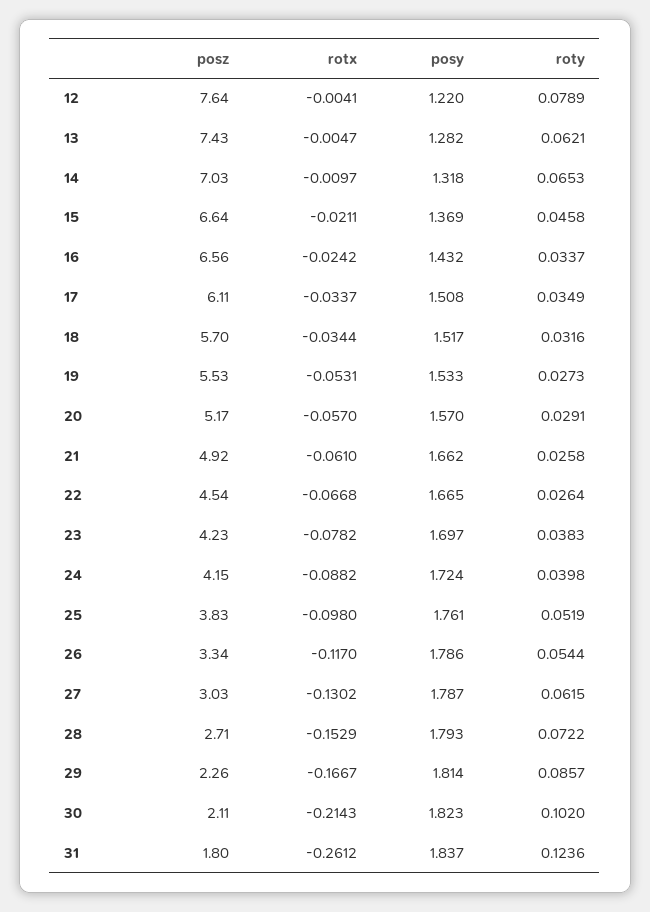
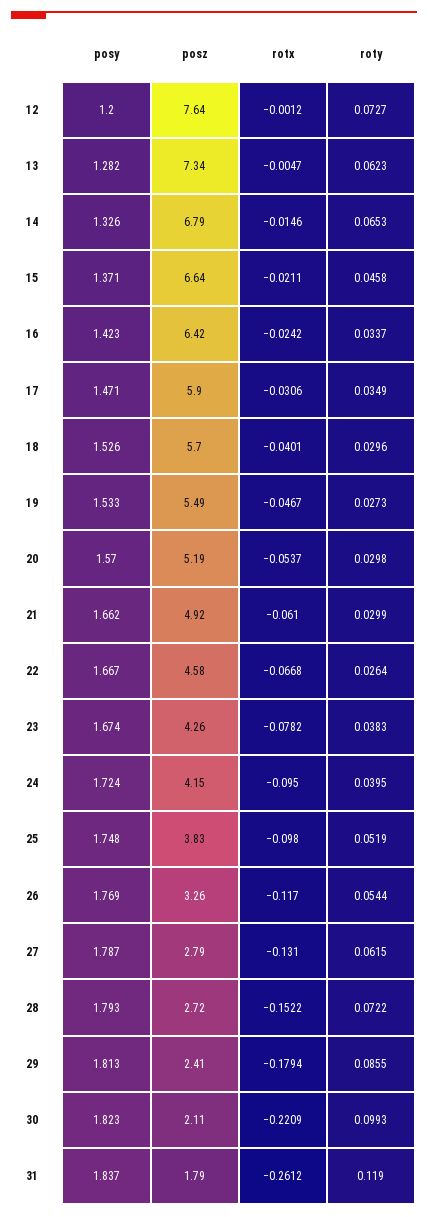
rotx, 12: -0.0041 -> -0.0012
posy, 12: 1.22 -> 1.2
roty, 12: 0.0789 -> 0.0727
posz, 13: 7.43 -> 7.34
roty, 13: 0.0621 -> 0.0623
posz, 14: 7.03 -> 6.79
rotx, 14: -0.0097 -> -0.0146
posy, 14: 1.318 -> 1.326
posy, 15: 1.369 -> 1.371
posz, 16: 6.56 -> 6.42
posy, 16: 1.432 -> 1.423
posz, 17: 6.11 -> 5.9
rotx, 17: -0.0337 -> -0.0306
posy, 17: 1.508 -> 1.471
rotx, 18: -0.0344 -> -0.0401
posy, 18: 1.517 -> 1.526
roty, 18: 0.0316 -> 0.0296
posz, 19: 5.53 -> 5.49
rotx, 19: -0.0531 -> -0.0467
posz, 20: 5.17 -> 5.19
rotx, 20: -0.057 -> -0.0537
roty, 20: 0.0291 -> 0.0298
roty, 21: 0.0258 -> 0.0299
posz, 22: 4.54 -> 4.58
posy, 22: 1.665 -> 1.667
posz, 23: 4.23 -> 4.26
posy, 23: 1.697 -> 1.674
rotx, 24: -0.0882 -> -0.095
roty, 24: 0.0398 -> 0.0395
posy, 25: 1.761 -> 1.748
posz, 26: 3.34 -> 3.26
posy, 26: 1.786 -> 1.769
posz, 27: 3.03 -> 2.79
rotx, 27: -0.1302 -> -0.131
posz, 28: 2.71 -> 2.72
rotx, 28: -0.1529 -> -0.1522
posz, 29: 2.26 -> 2.41
rotx, 29: -0.1667 -> -0.1794
posy, 29: 1.814 -> 1.813
roty, 29: 0.0857 -> 0.0855
rotx, 30: -0.2143 -> -0.2209
roty, 30: 0.102 -> 0.0993
posz, 31: 1.8 -> 1.79
roty, 31: 0.1236 -> 0.119

